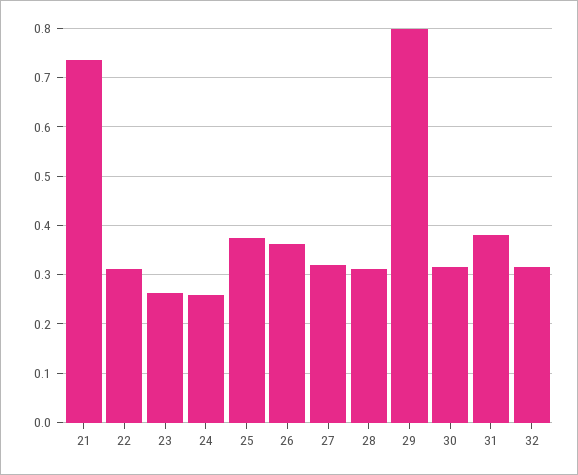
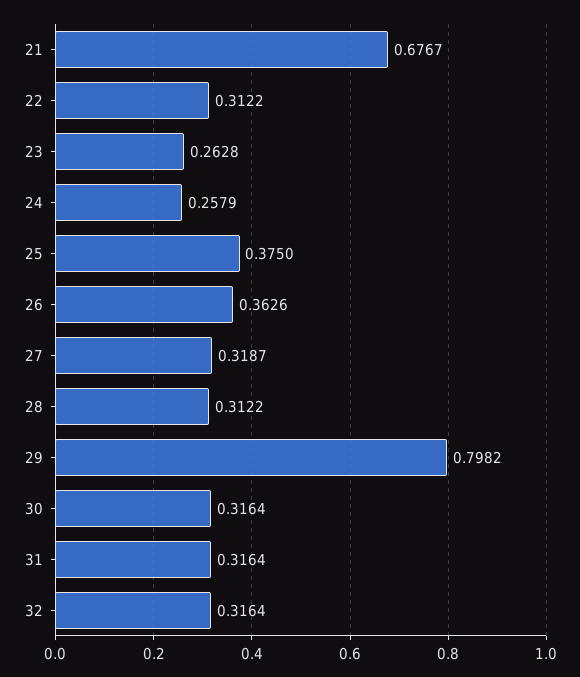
21: 0.74 -> 0.6767
31: 0.38 -> 0.3164

